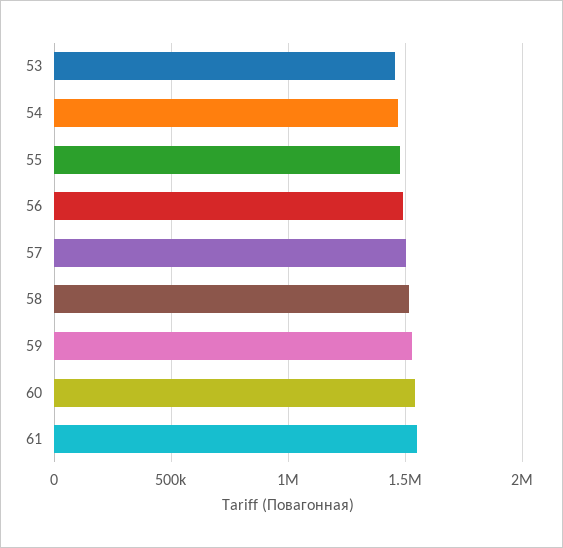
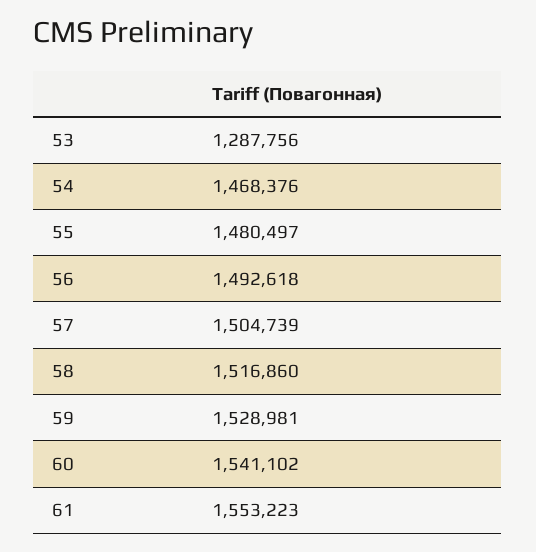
53: 1450000 -> 1287756

